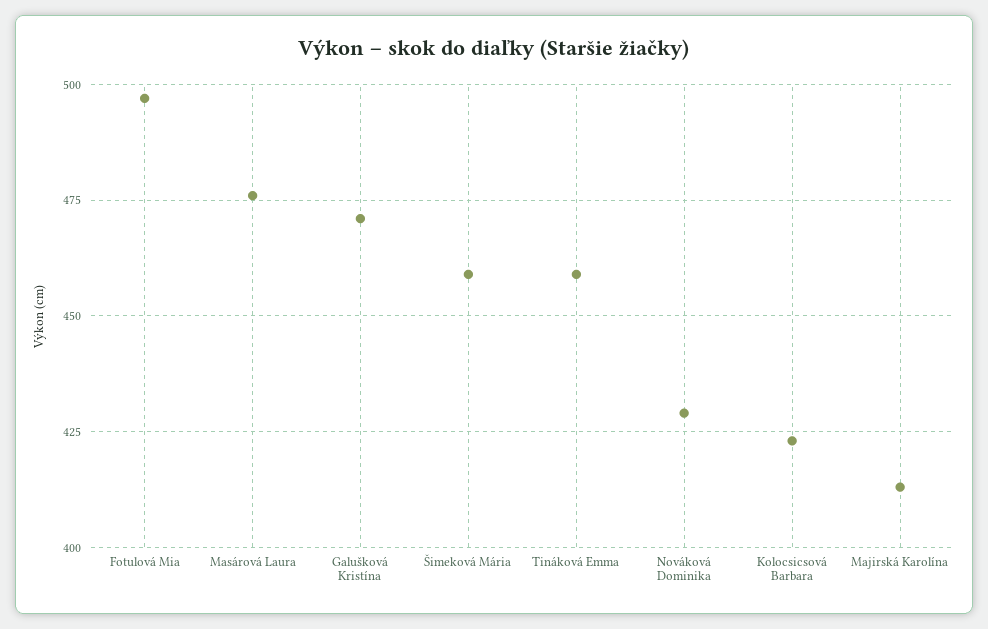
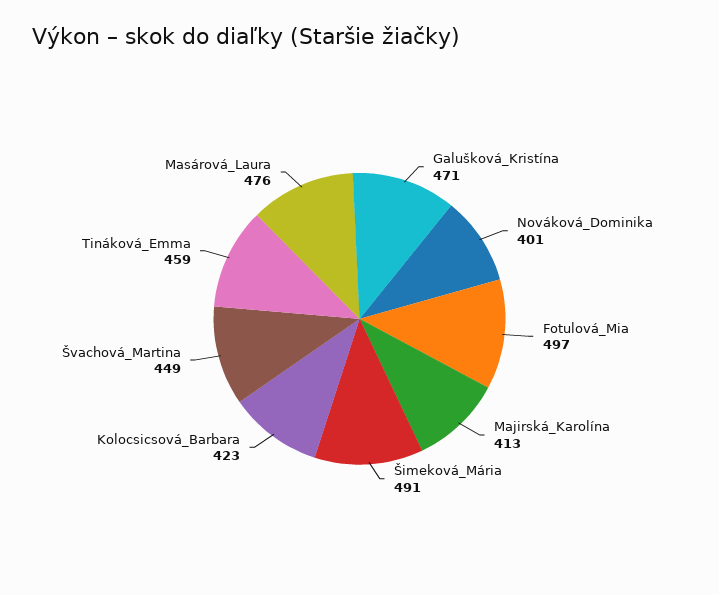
Šimeková Mária: 460 -> 491
Nováková Dominika: 430 -> 401
Švachová_Martina: none -> 449

